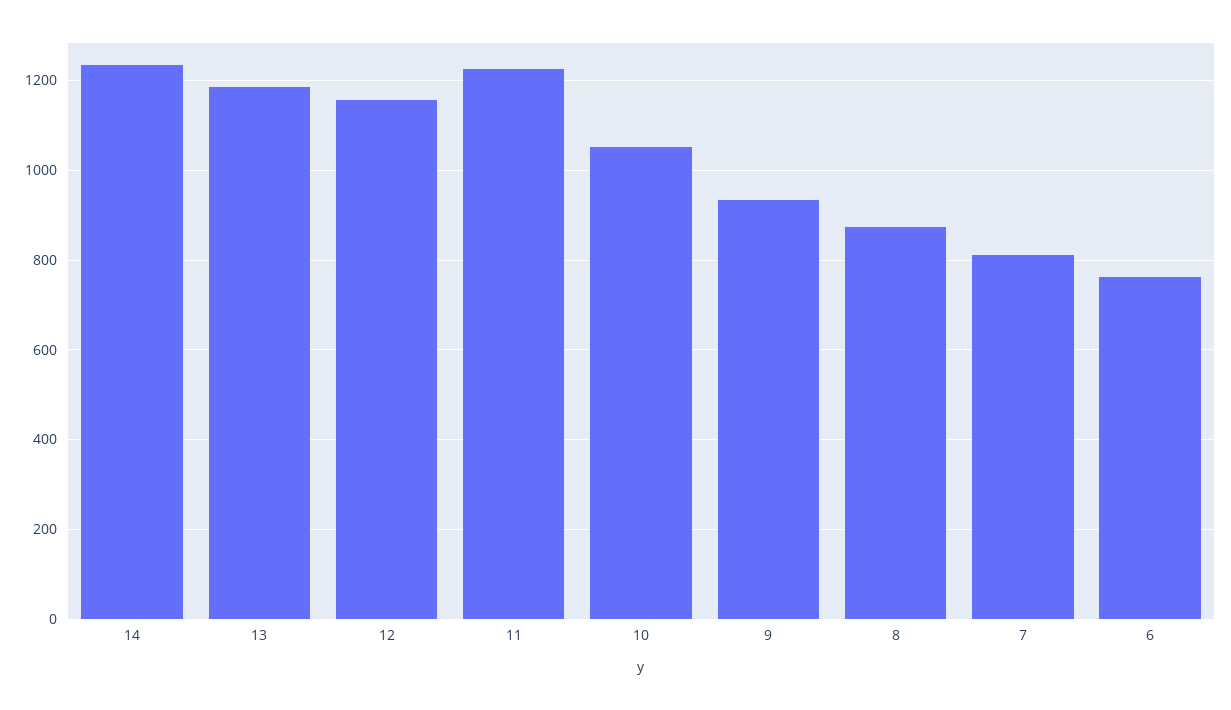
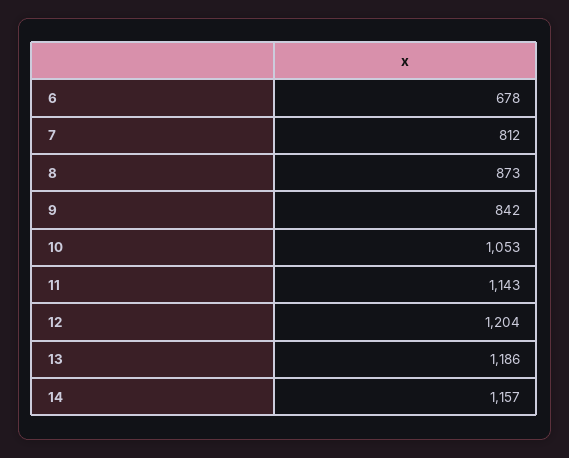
14: 1240 -> 1157
12: 1160 -> 1204
11: 1220 -> 1143
9: 940 -> 842
6: 760 -> 678

